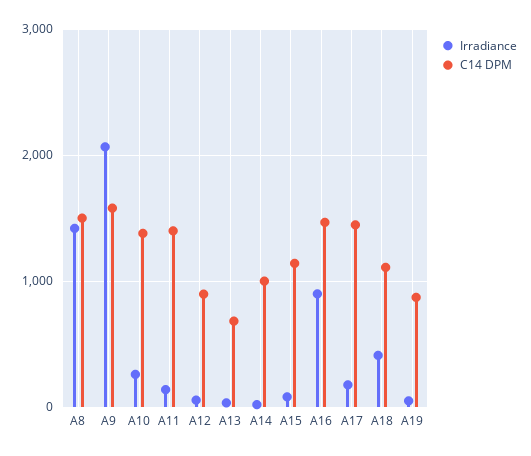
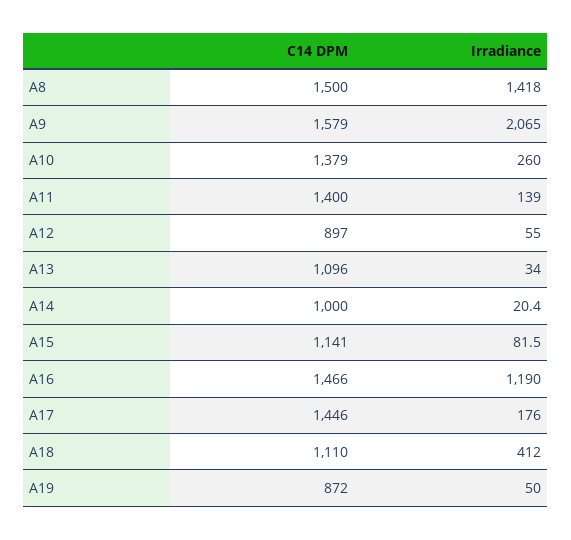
C14 DPM, A13: 700 -> 1096
Irradiance, A16: 900 -> 1190

